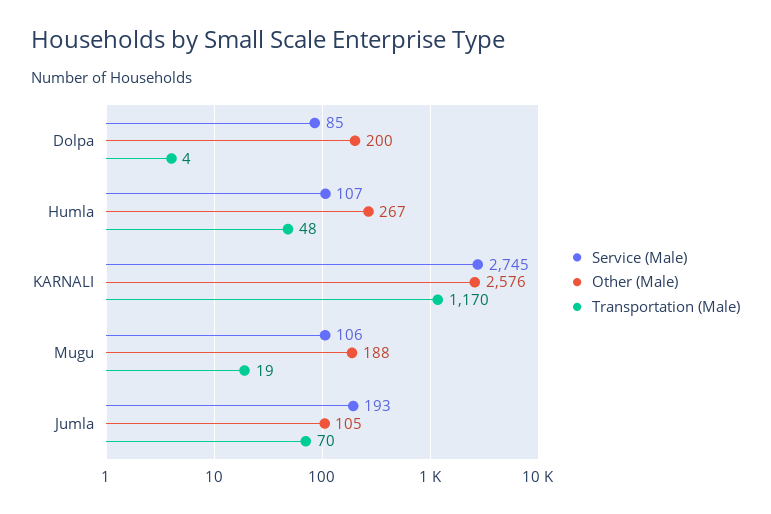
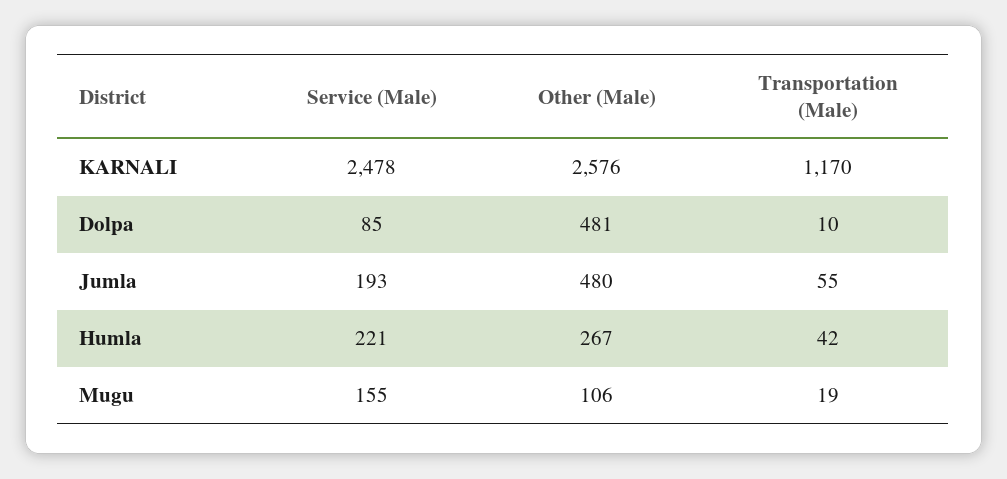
Other (Male), Dolpa: 200 -> 481
Transportation (Male), Dolpa: 4 -> 10
Service (Male), Humla: 107 -> 221
Transportation (Male), Humla: 48 -> 42
Service (Male), KARNALI: 2745 -> 2478
Service (Male), Mugu: 106 -> 155
Other (Male), Mugu: 188 -> 106
Other (Male), Jumla: 105 -> 480
Transportation (Male), Jumla: 70 -> 55

